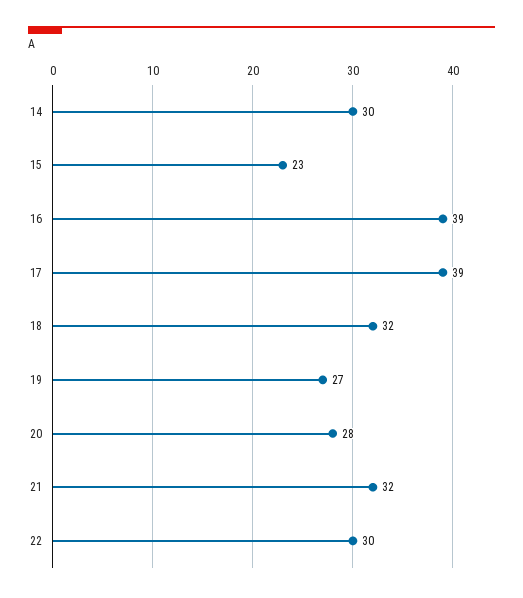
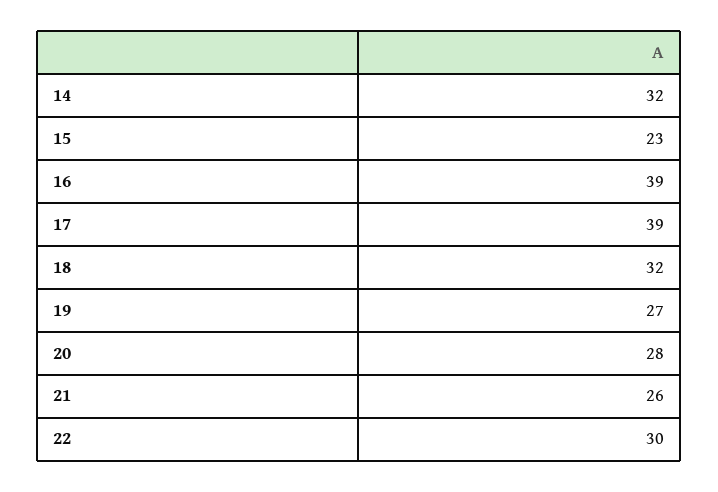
14: 30 -> 32
21: 32 -> 26

